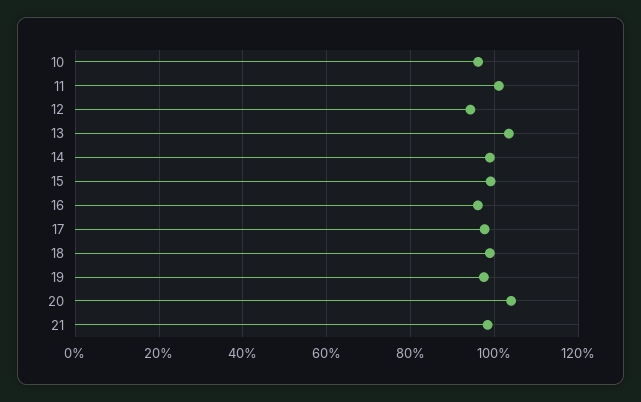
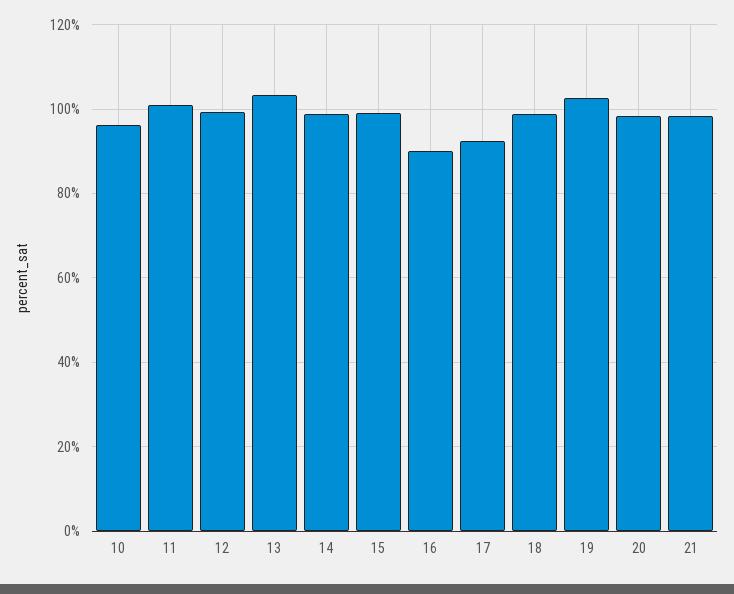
12: 94 -> 100
16: 96 -> 90
17: 98 -> 92
19: 98 -> 102
20: 104 -> 98

